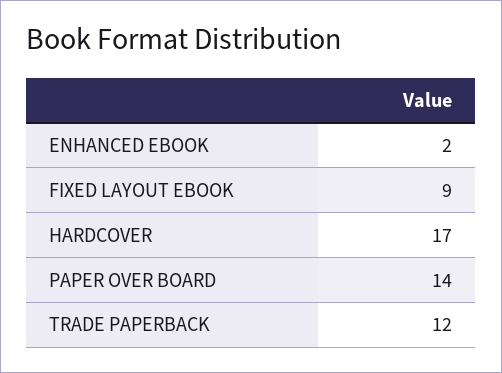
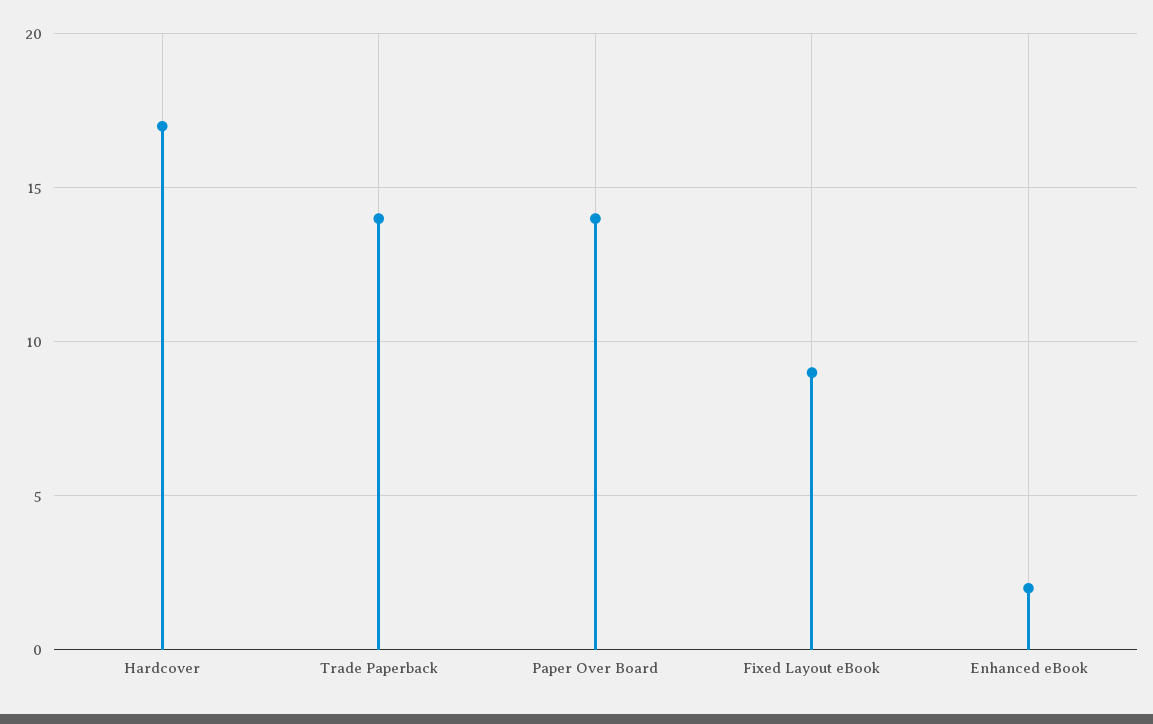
TRADE PAPERBACK: 12 -> 14

